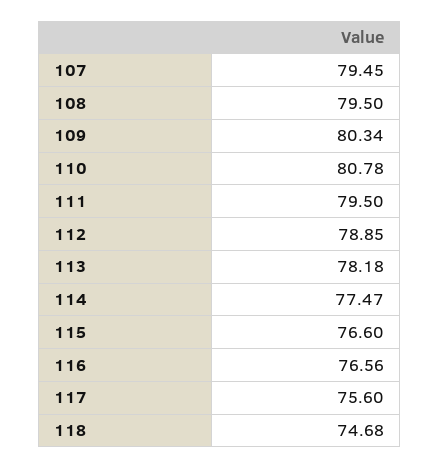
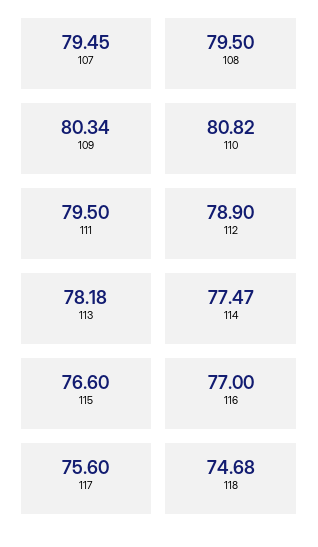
110: 80.78 -> 80.82
112: 78.85 -> 78.9
116: 76.56 -> 77

